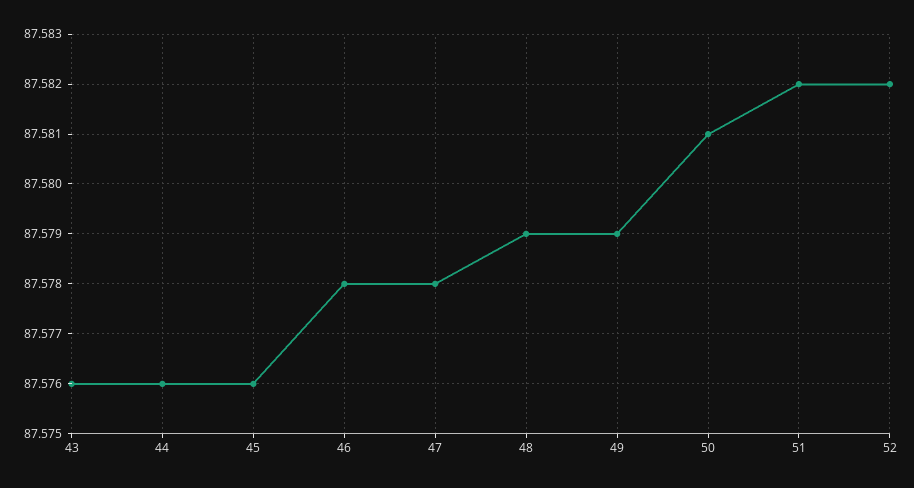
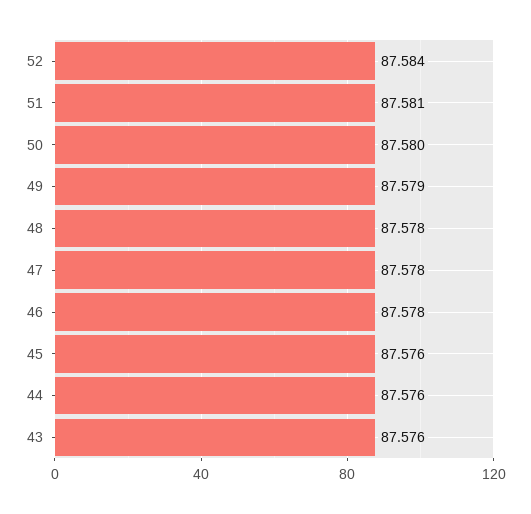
48: 87.579 -> 87.578
50: 87.581 -> 87.58
51: 87.582 -> 87.581
52: 87.582 -> 87.584

